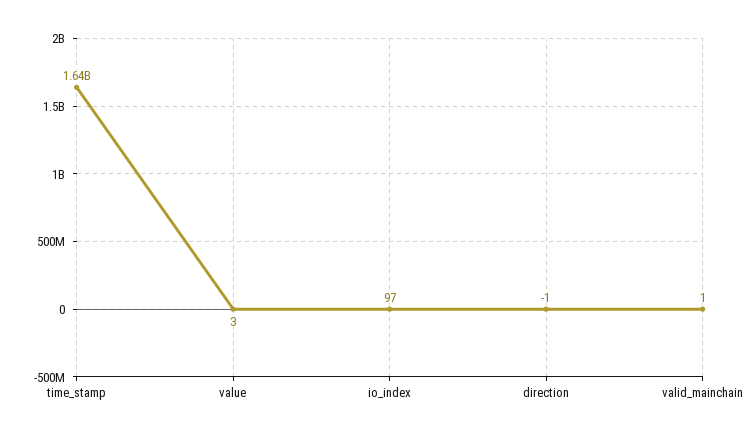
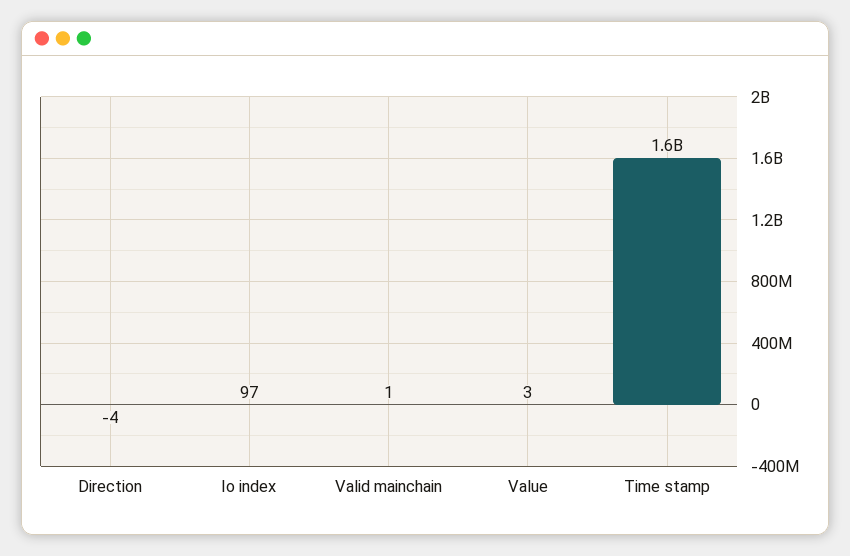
direction: -1 -> -4

